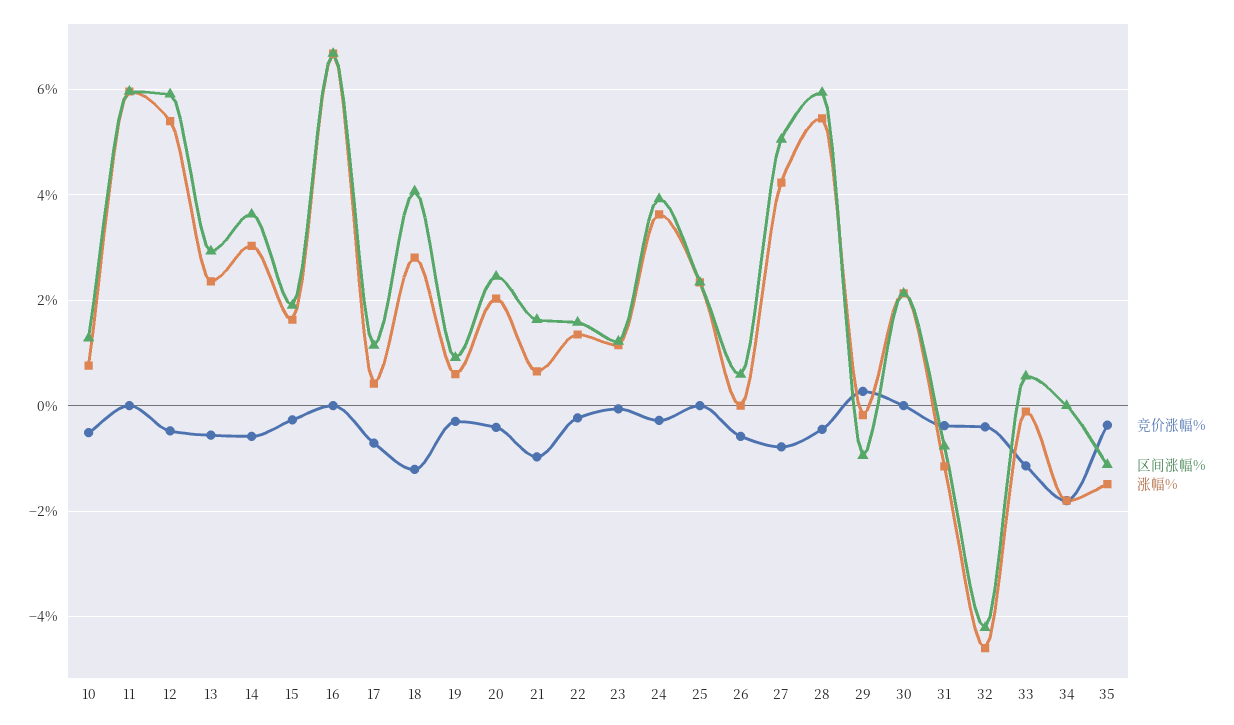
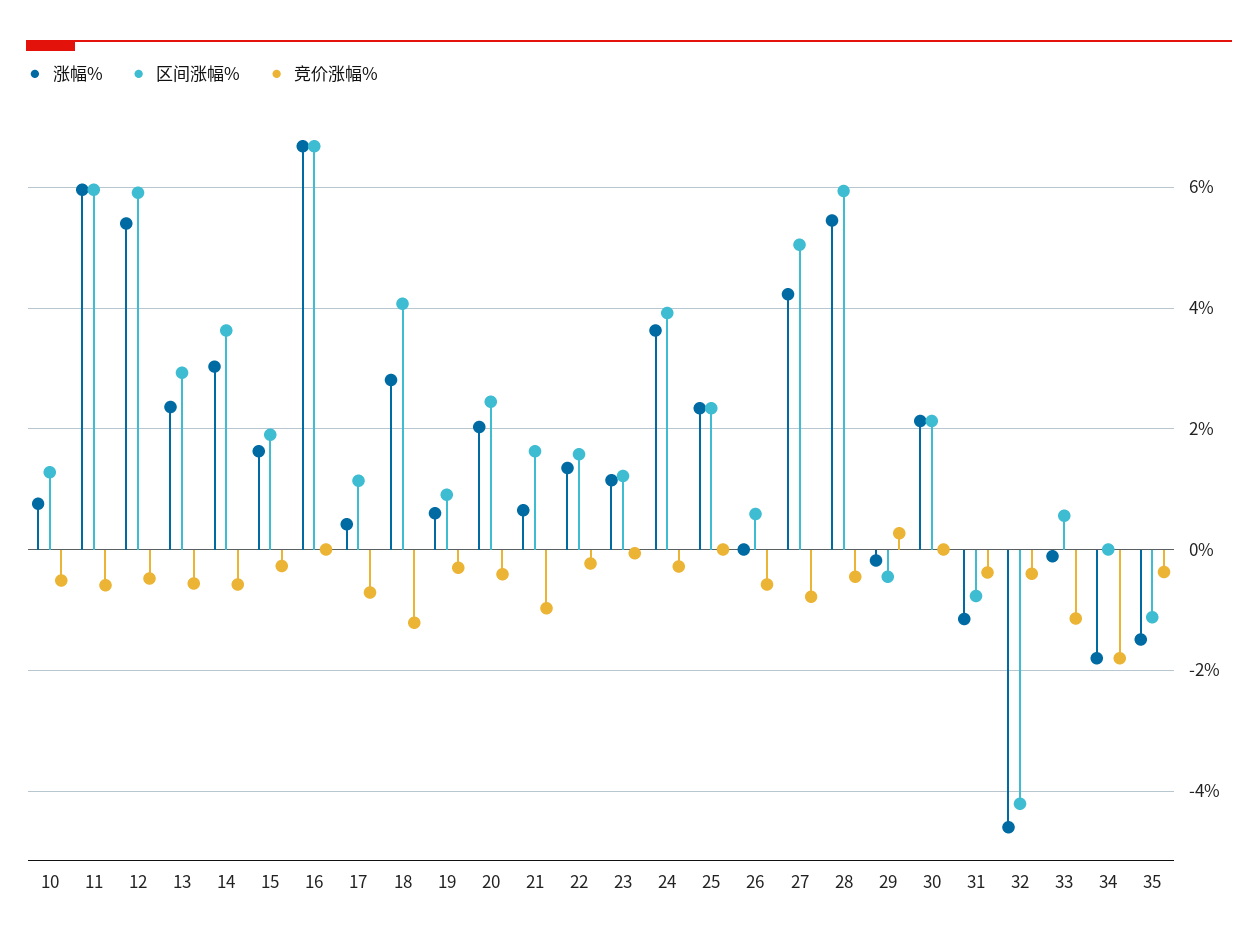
竞价涨幅%, 11: 0 -> -0.6
区间涨幅%, 29: -1 -> -0.4

